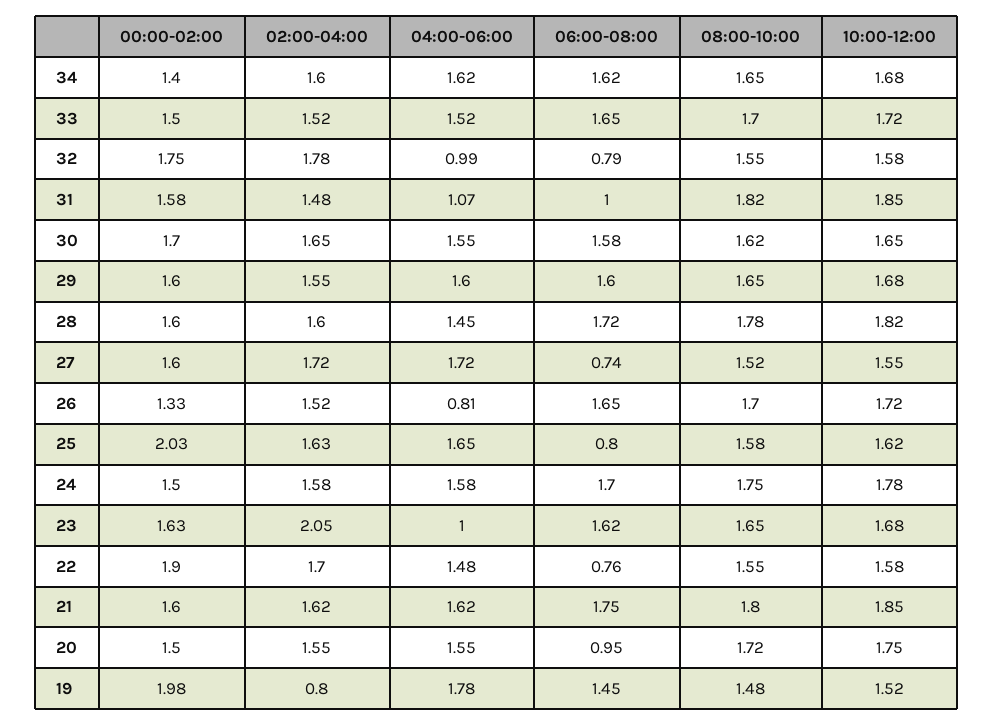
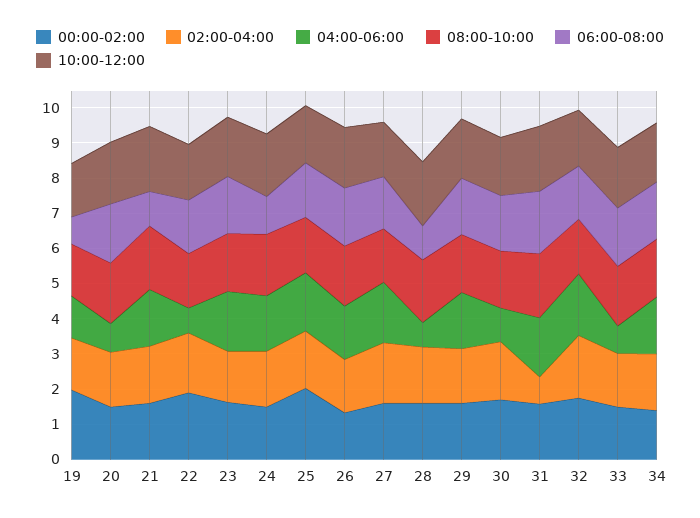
04:00-06:00, 33: 1.52 -> 0.75
04:00-06:00, 32: 0.99 -> 1.75
06:00-08:00, 32: 0.79 -> 1.5
02:00-04:00, 31: 1.48 -> 0.75
04:00-06:00, 31: 1.07 -> 1.75
06:00-08:00, 31: 1 -> 1.75
04:00-06:00, 30: 1.55 -> 1
04:00-06:00, 28: 1.45 -> 0.75
06:00-08:00, 28: 1.72 -> 1
06:00-08:00, 27: 0.74 -> 1.5
04:00-06:00, 26: 0.81 -> 1.5
06:00-08:00, 25: 0.8 -> 1.5
06:00-08:00, 24: 1.7 -> 1
02:00-04:00, 23: 2.05 -> 1.5
04:00-06:00, 23: 1 -> 1.75
04:00-06:00, 22: 1.48 -> 0.75
06:00-08:00, 22: 0.76 -> 1.5
06:00-08:00, 21: 1.75 -> 1
04:00-06:00, 20: 1.55 -> 0.75
06:00-08:00, 20: 0.95 -> 1.75
02:00-04:00, 19: 0.8 -> 1.5
04:00-06:00, 19: 1.78 -> 1.25
06:00-08:00, 19: 1.45 -> 0.75

